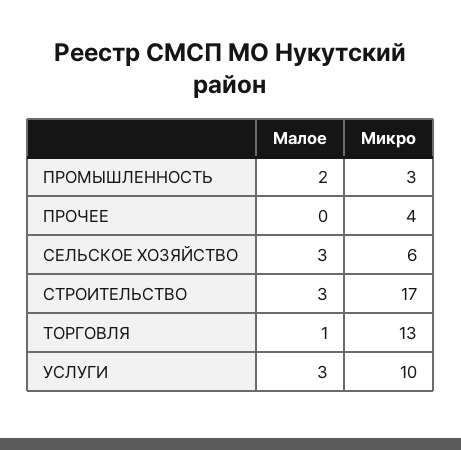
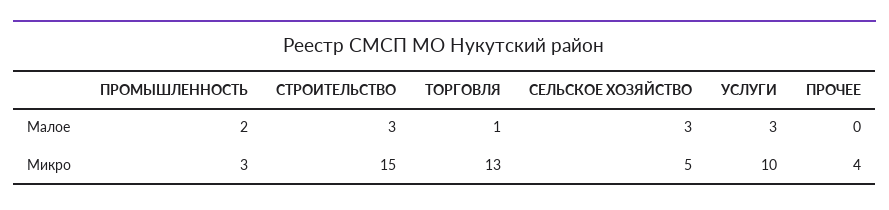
Микро, СЕЛЬСКОЕ ХОЗЯЙСТВО: 6 -> 5
Микро, СТРОИТЕЛЬСТВО: 17 -> 15

